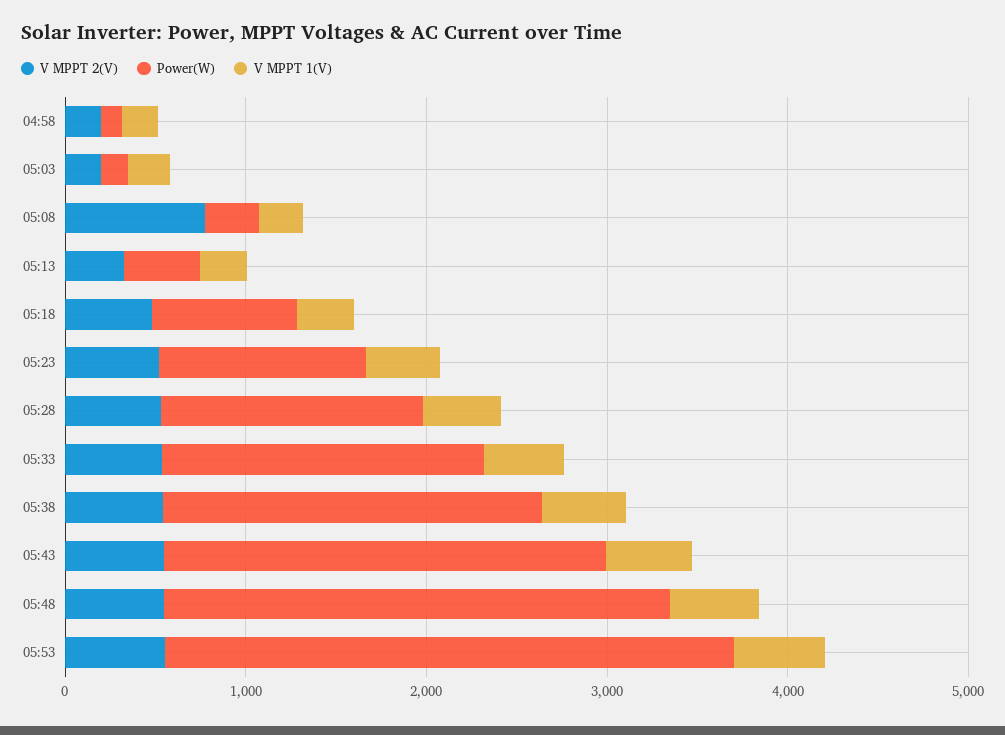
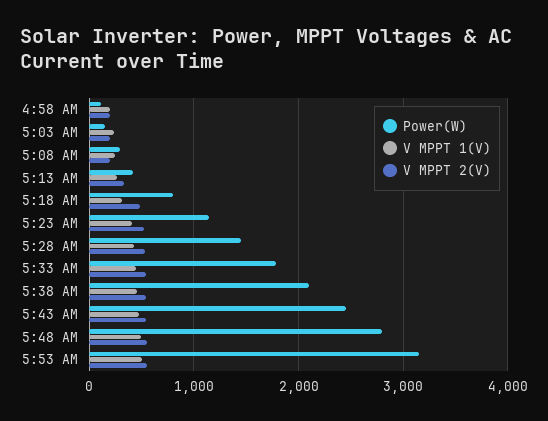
V MPPT 2(V), 05:08: 800 -> 200

